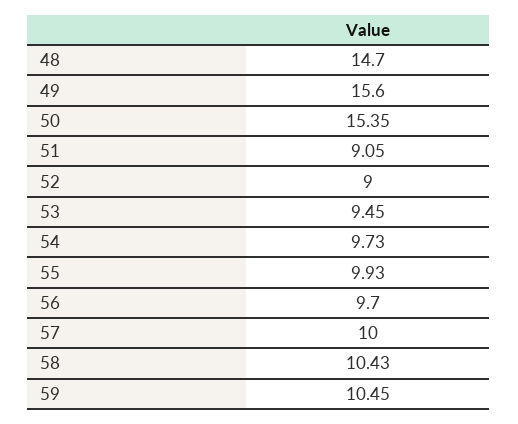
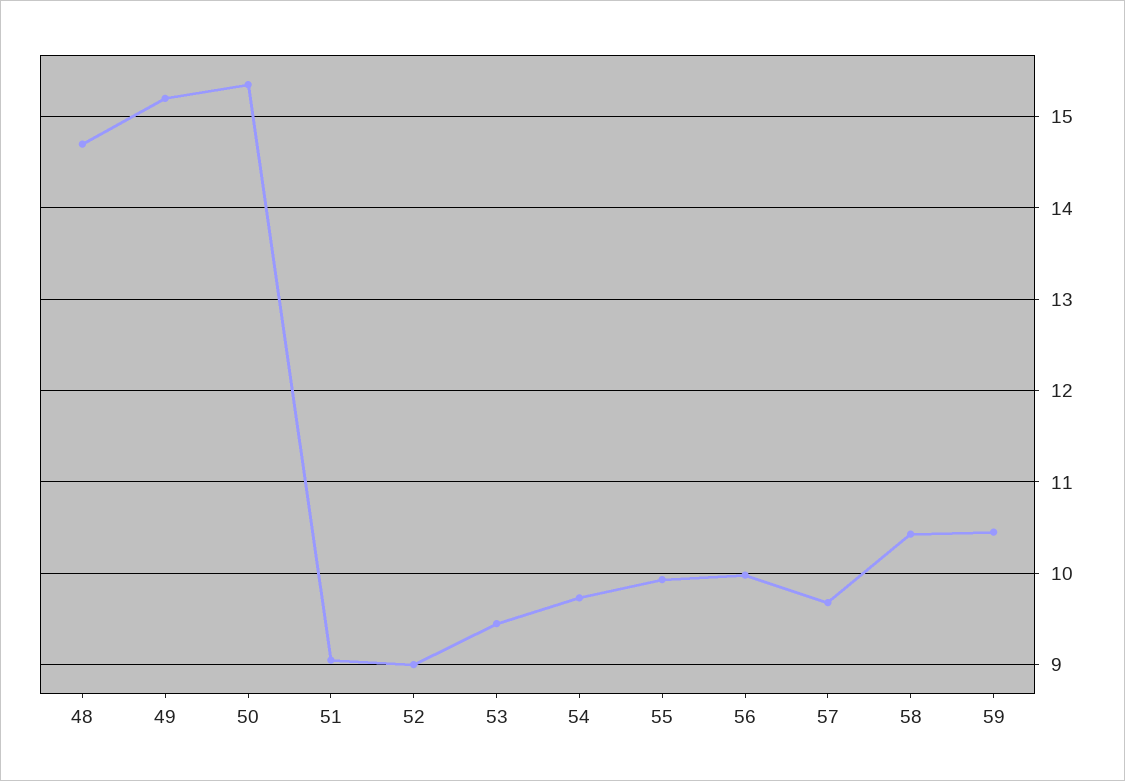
49: 15.6 -> 15.2
56: 9.7 -> 10
57: 10 -> 9.7

